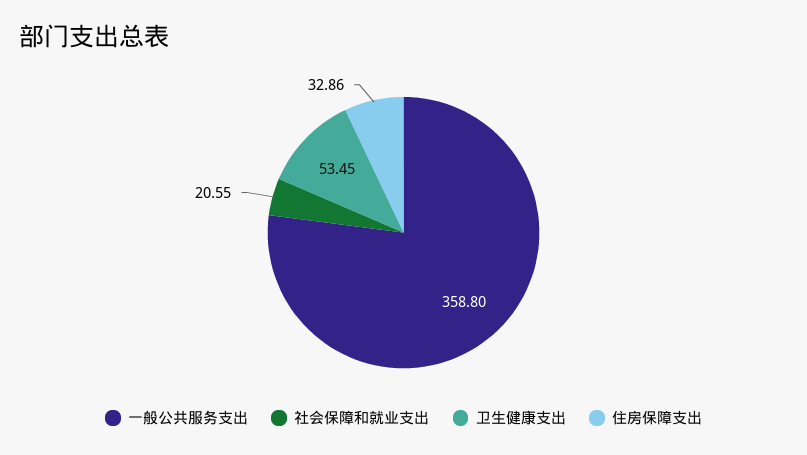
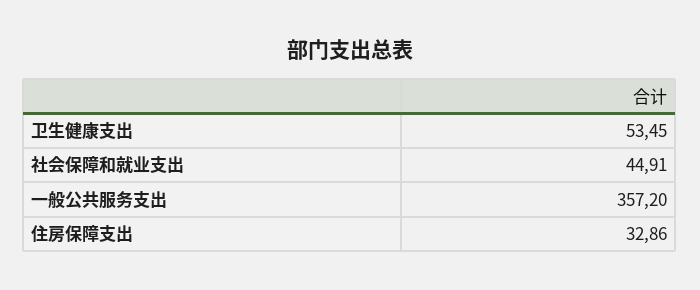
一般公共服务支出: 358.8 -> 357.2
社会保障和就业支出: 20.55 -> 44.91

